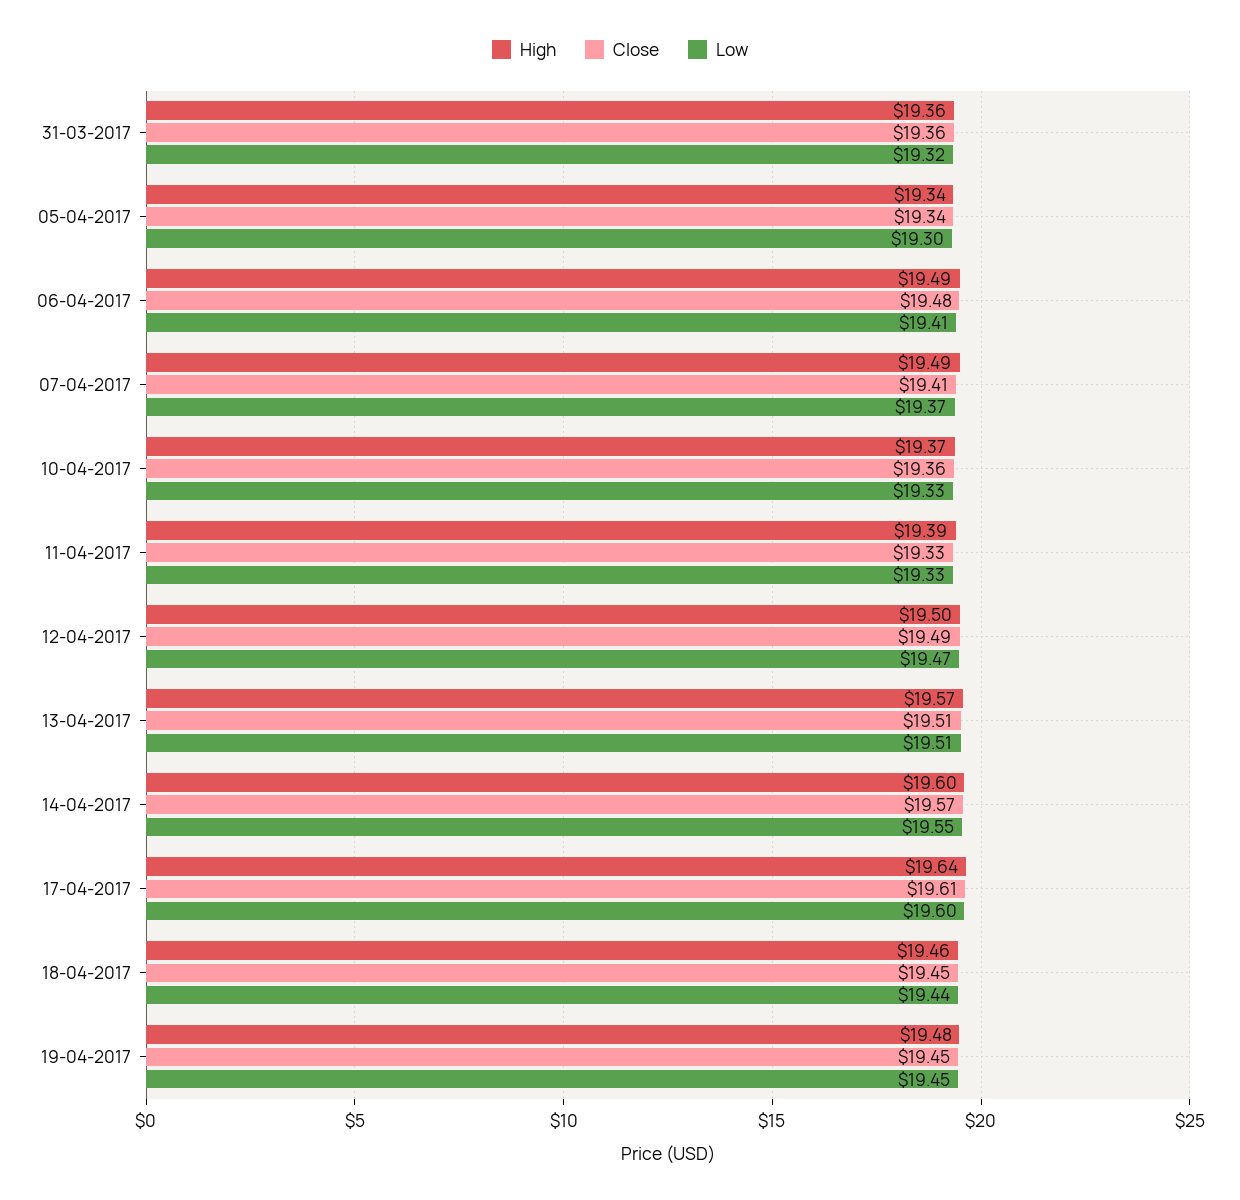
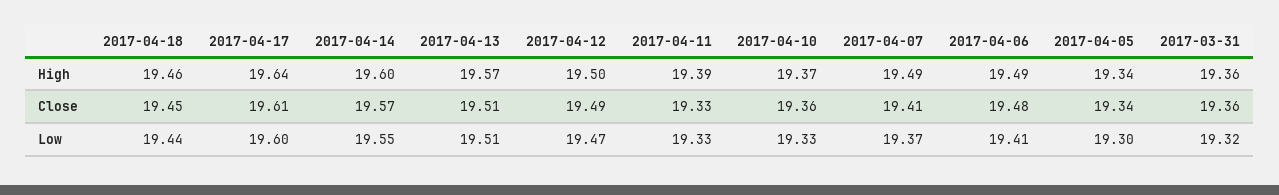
High, 19-04-2017: 19.48 -> none
Close, 19-04-2017: 19.45 -> none
Low, 19-04-2017: 19.45 -> none

